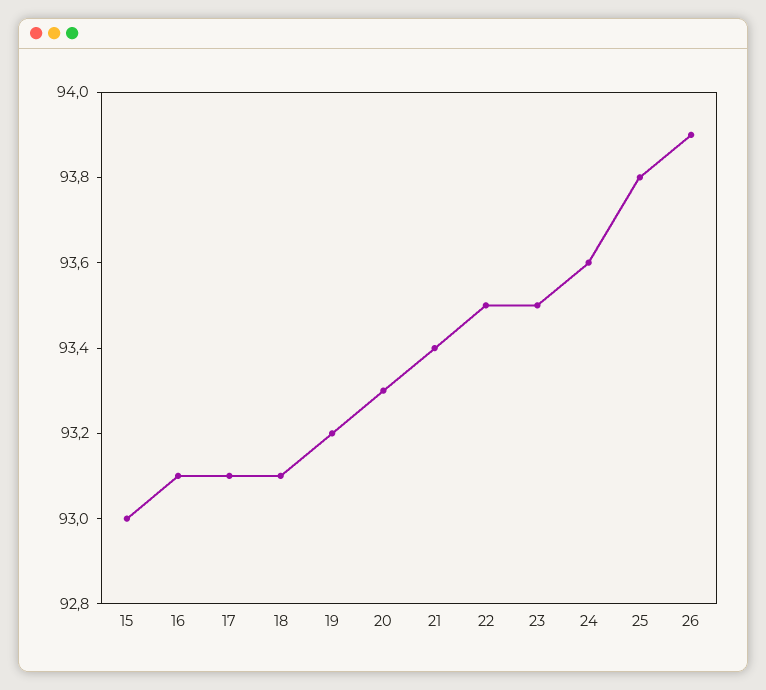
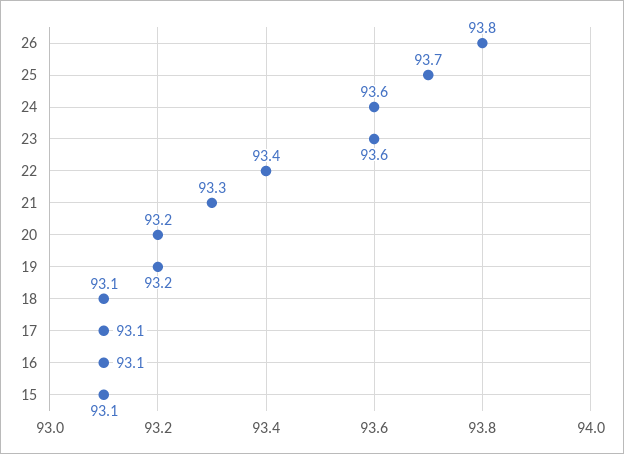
15: 93 -> 93.1
20: 93.3 -> 93.2
21: 93.4 -> 93.3
22: 93.5 -> 93.4
23: 93.5 -> 93.6
25: 93.8 -> 93.7
26: 93.9 -> 93.8

